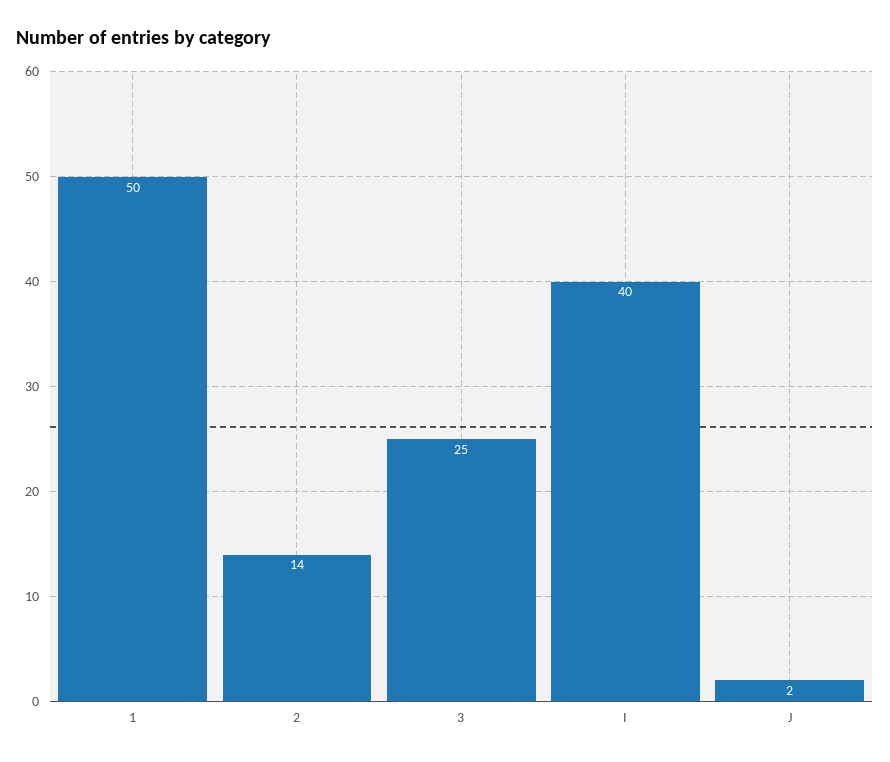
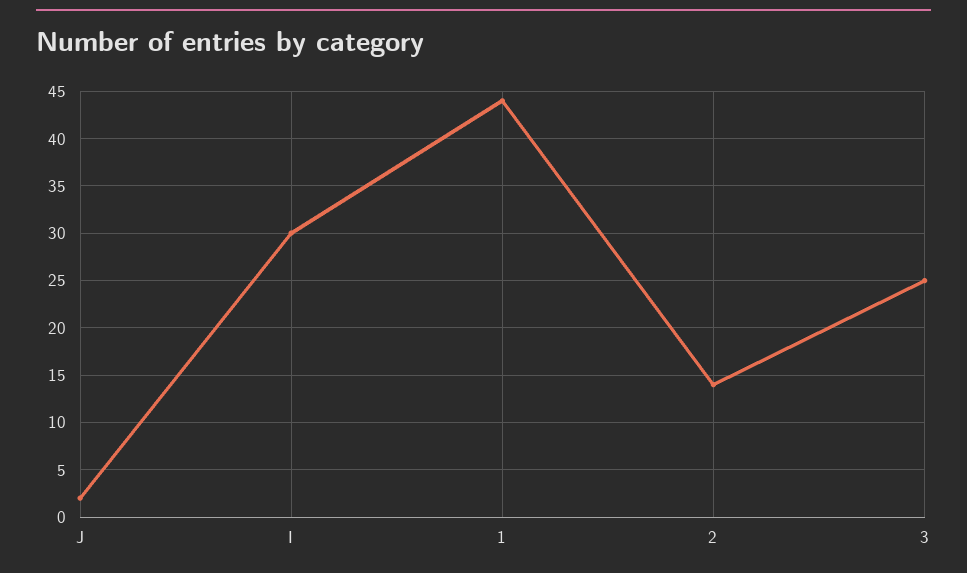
1: 50 -> 44
I: 40 -> 30

